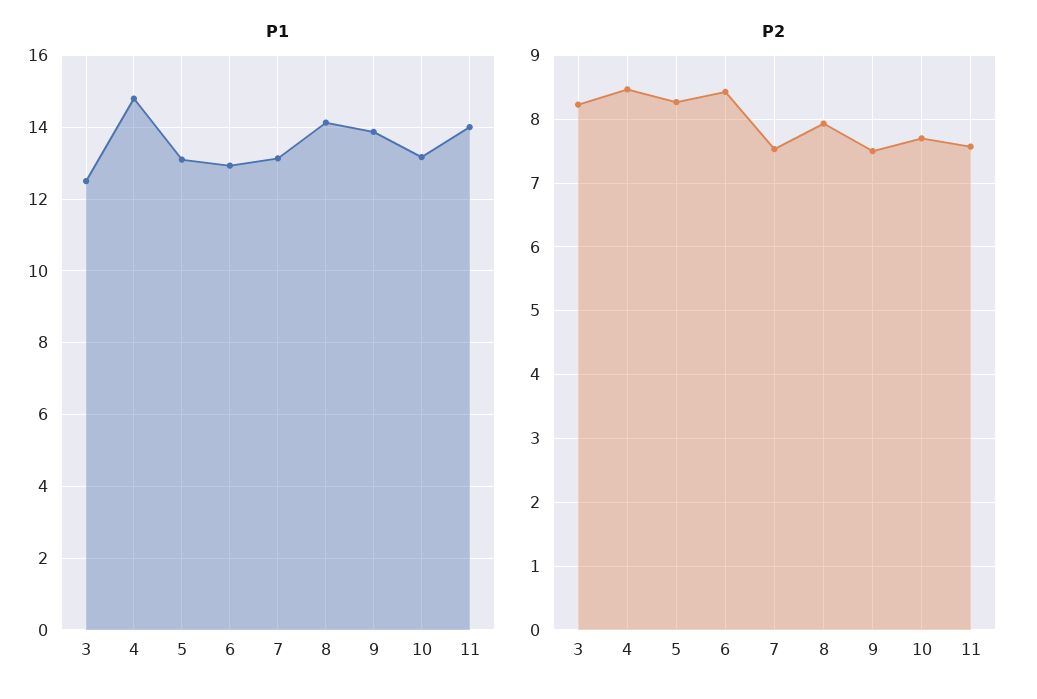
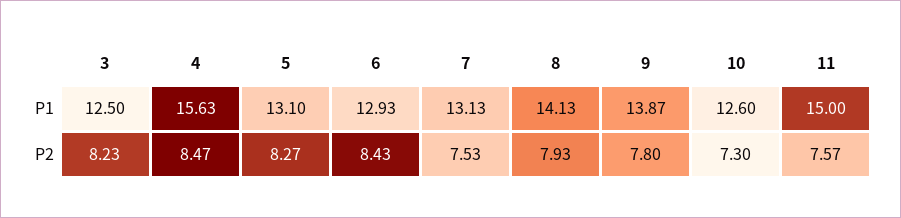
P1, 4: 14.8 -> 15.63
P1, 10: 13.2 -> 12.6
P1, 11: 14 -> 15
P2, 9: 7.5 -> 7.8
P2, 10: 7.7 -> 7.3

